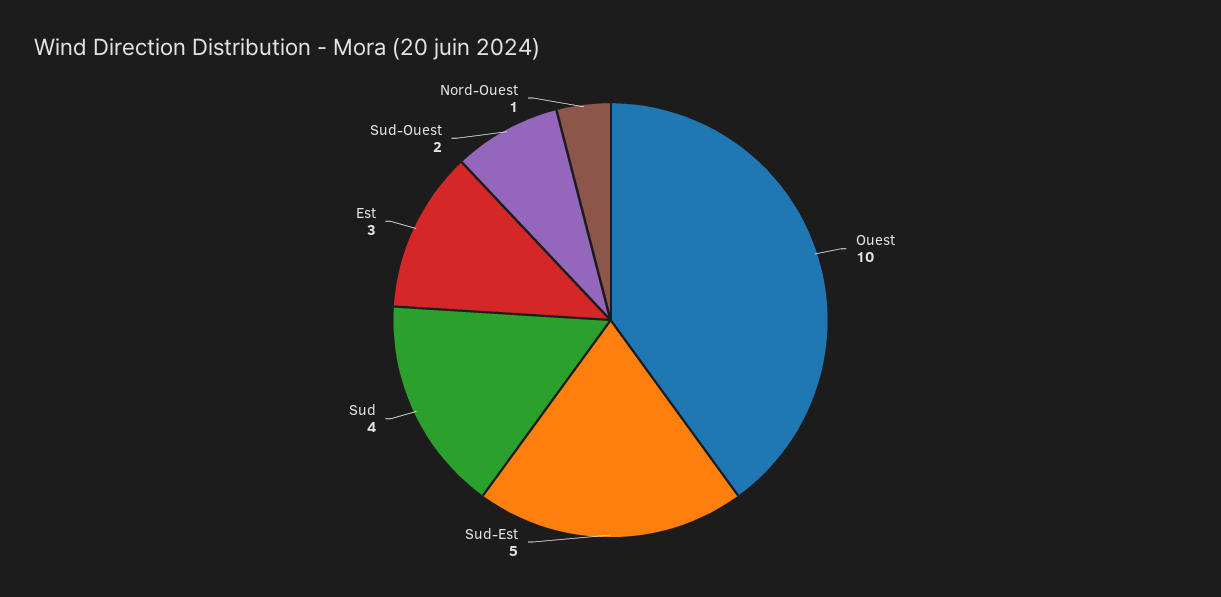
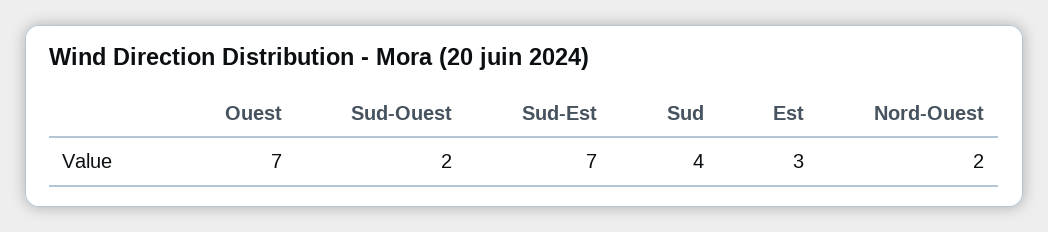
Ouest: 10 -> 7
Sud-Est: 5 -> 7
Nord-Ouest: 1 -> 2

